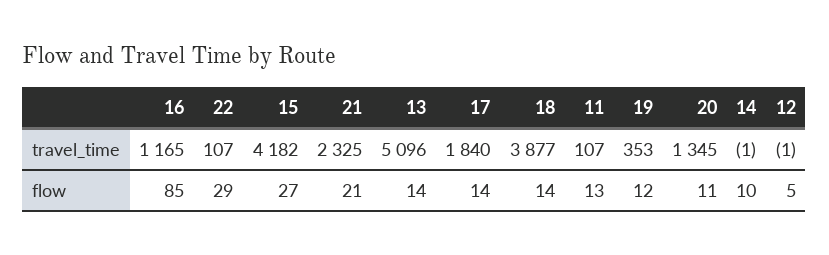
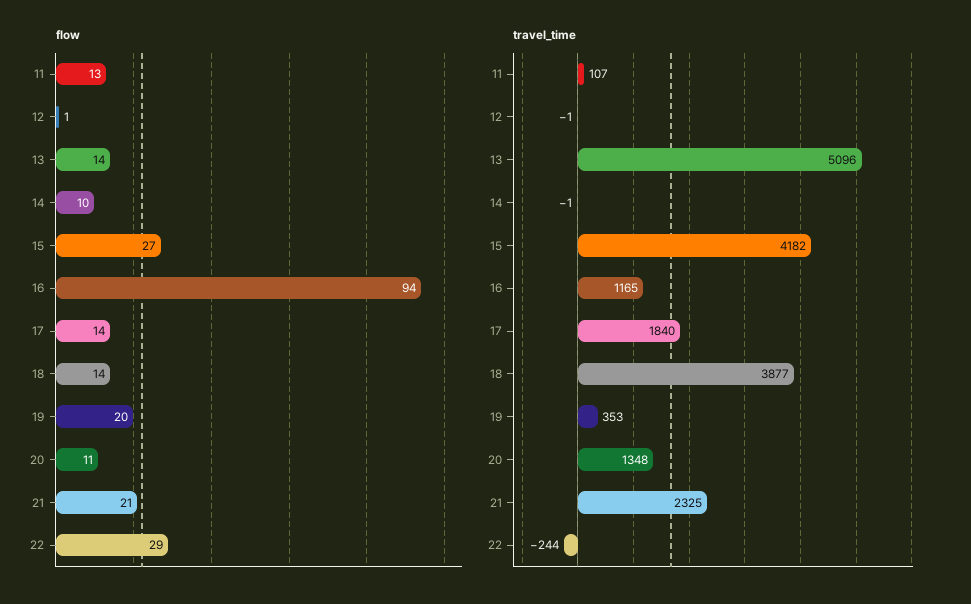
travel_time, 22: 107 -> -244
travel_time, 20: 1345 -> 1348
flow, 16: 85 -> 94
flow, 19: 12 -> 20
flow, 12: 5 -> 1

